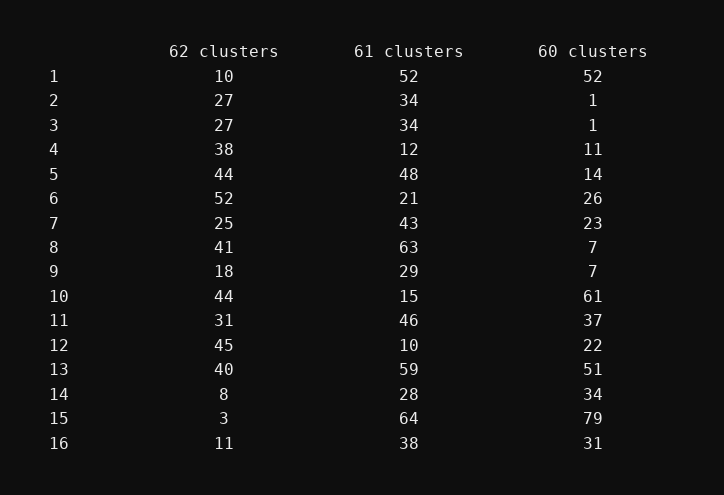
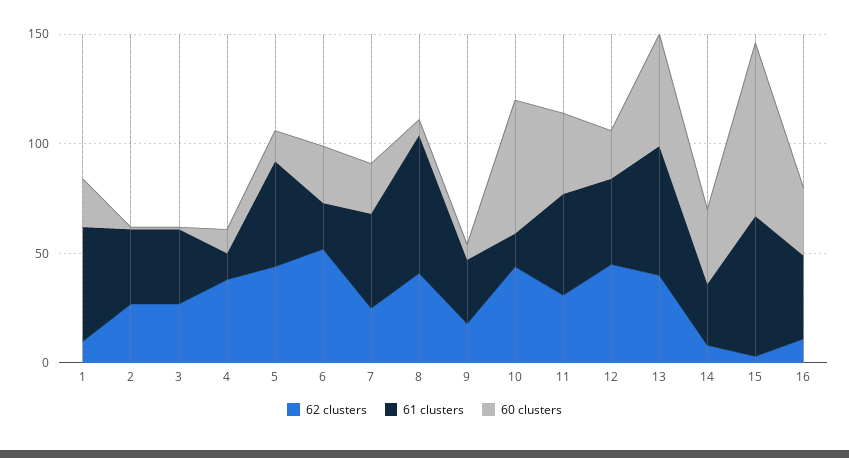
60 clusters, 1: 52 -> 20
61 clusters, 12: 10 -> 40

